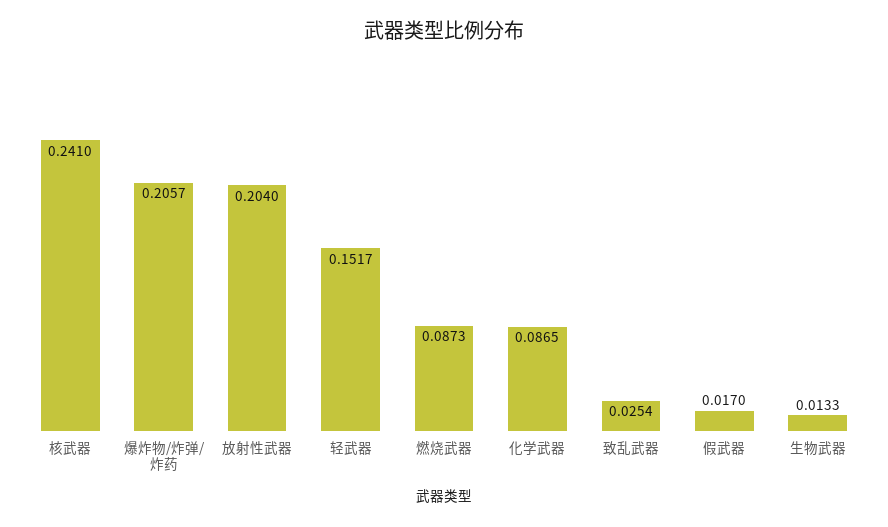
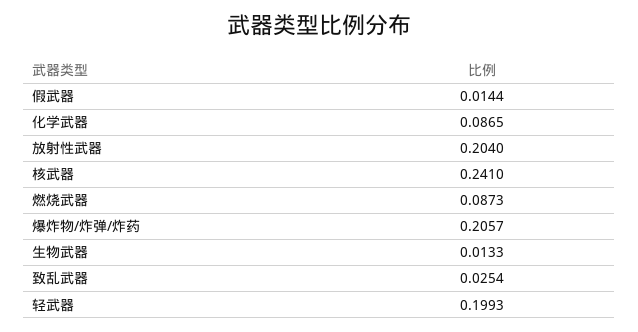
轻武器: 0.1517 -> 0.1993
假武器: 0.017 -> 0.0144

